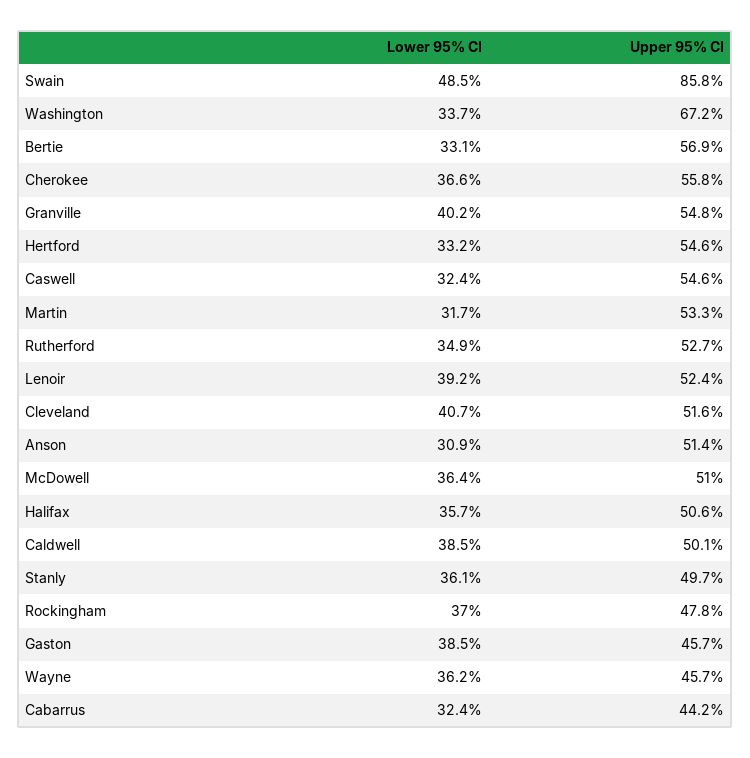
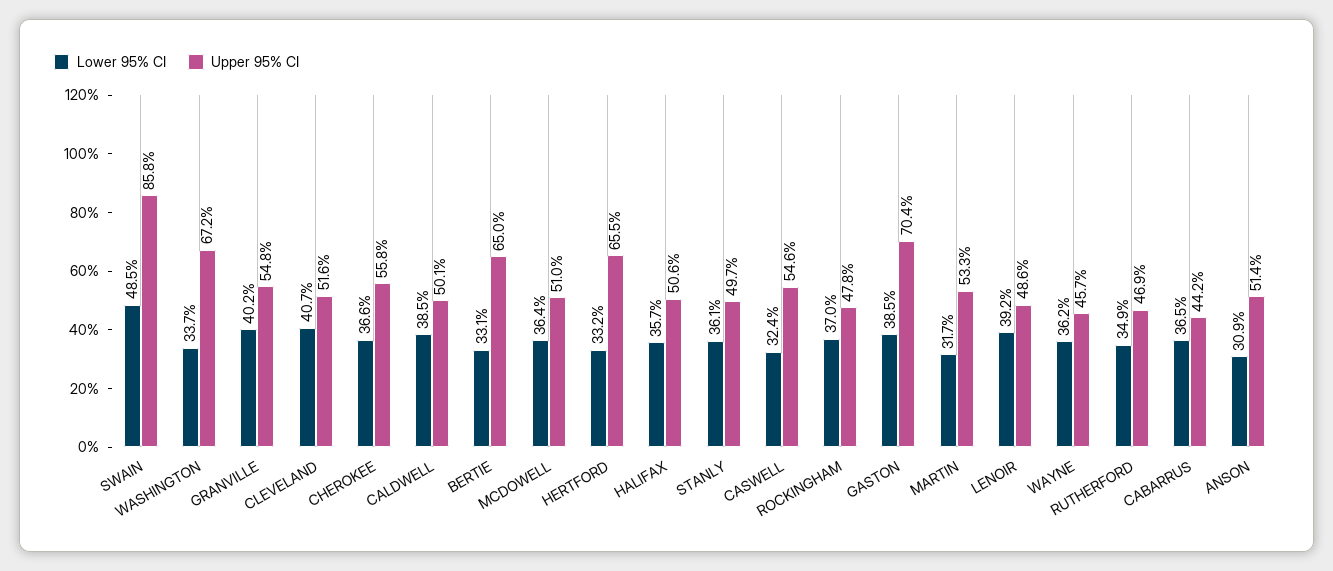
Upper 95% CI, Bertie: 56.9 -> 65
Upper 95% CI, Hertford: 54.6 -> 65.5
Upper 95% CI, Rutherford: 52.7 -> 46.9
Upper 95% CI, Lenoir: 52.4 -> 48.6
Upper 95% CI, Gaston: 45.7 -> 70.4
Lower 95% CI, Cabarrus: 32.4 -> 36.5

